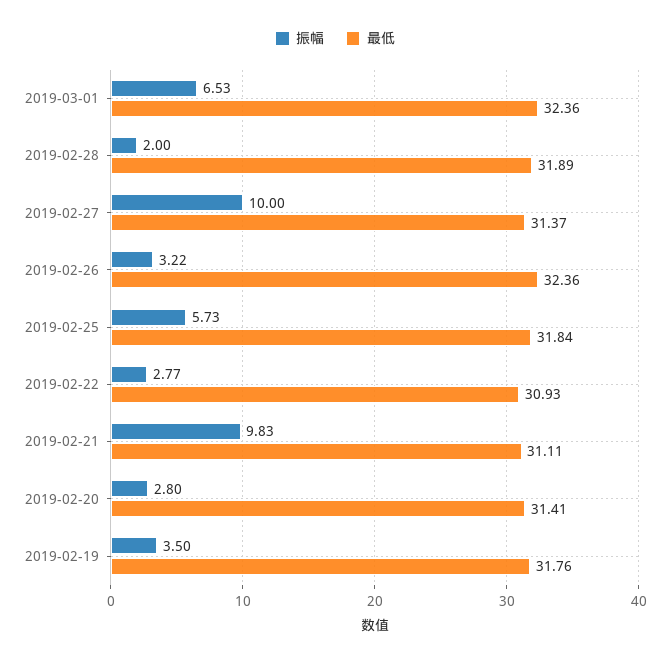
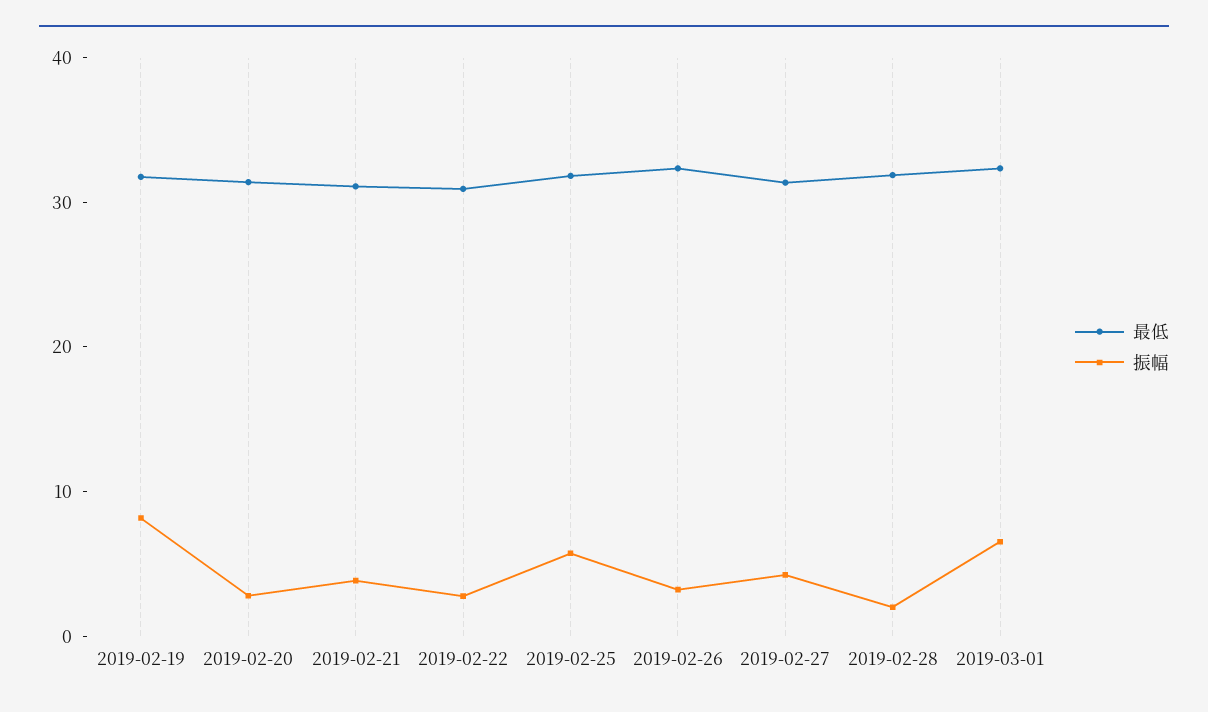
振幅, 2019-02-27: 10 -> 4
振幅, 2019-02-21: 9.83 -> 4
振幅, 2019-02-19: 3.5 -> 8

